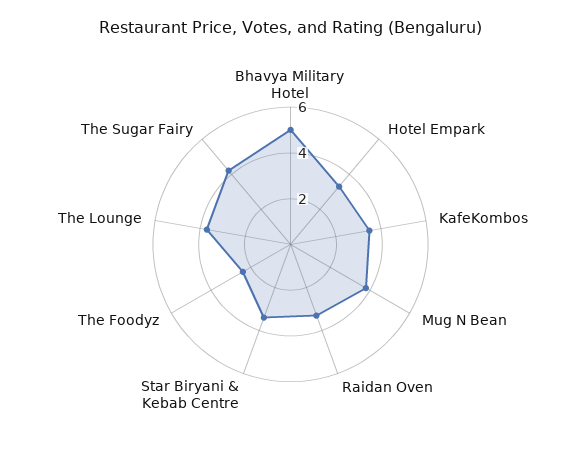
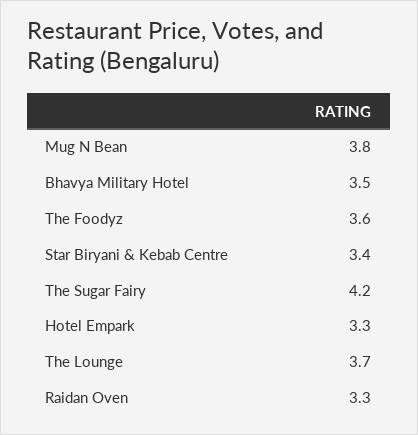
Bhavya Military Hotel: 5 -> 3.5
KafeKombos: 3.5 -> none
The Foodyz: 2.5 -> 3.6

